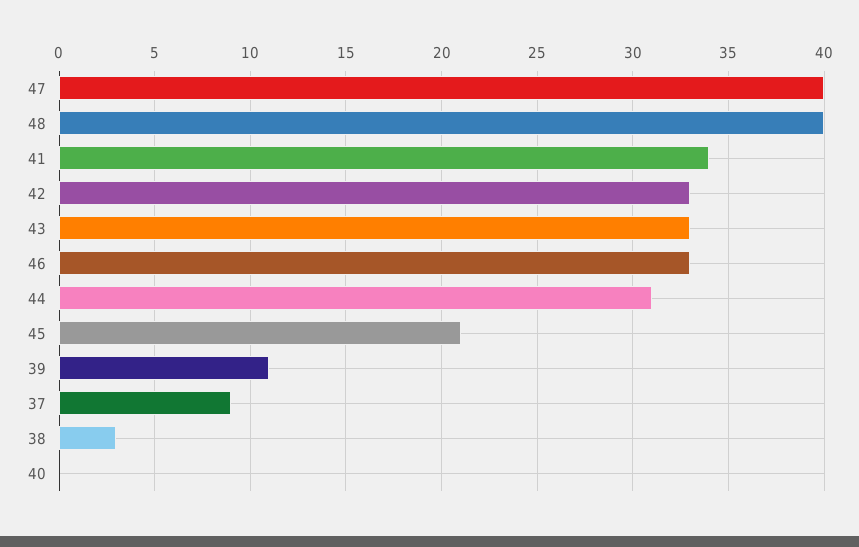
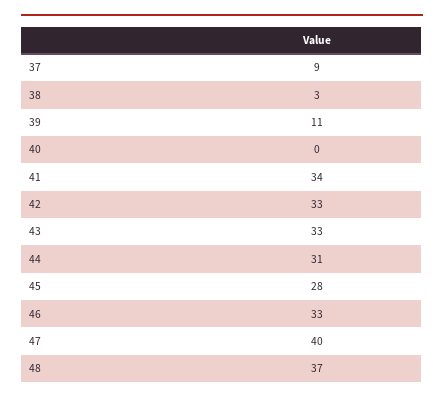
48: 40 -> 37
45: 21 -> 28

